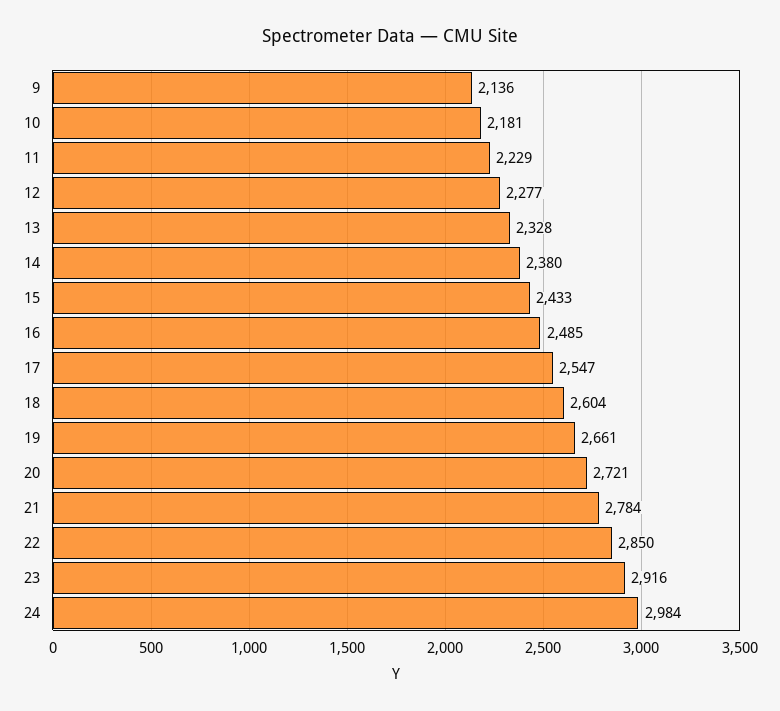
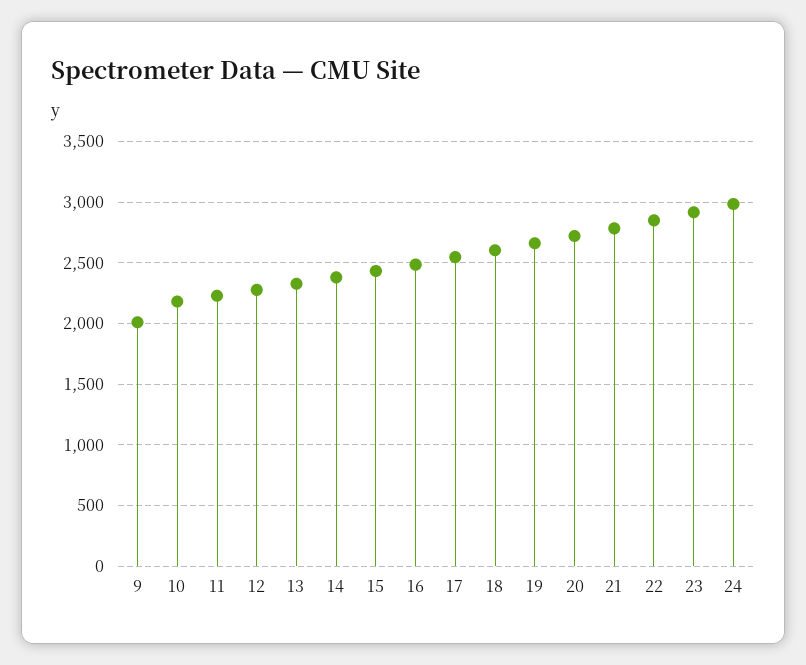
9: 2136 -> 2000

